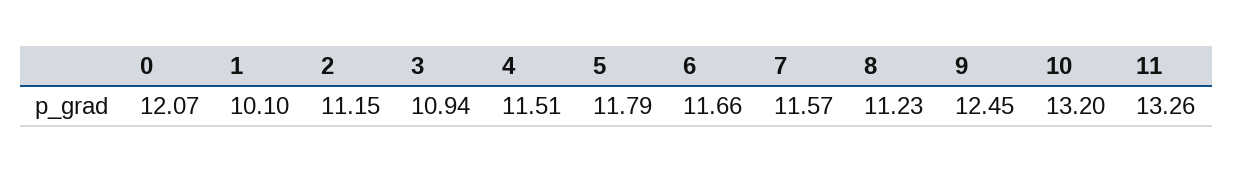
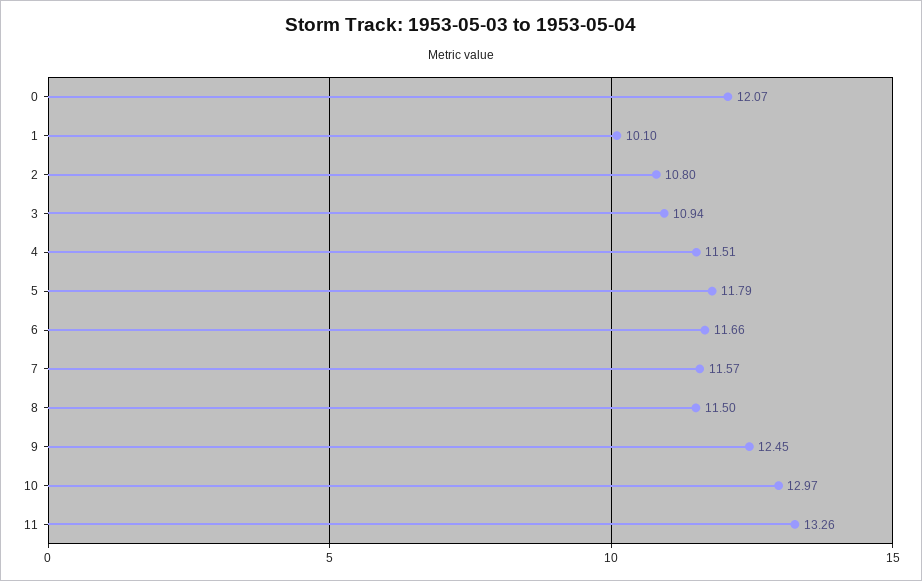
2: 11.15 -> 10.8
8: 11.23 -> 11.5
10: 13.2 -> 12.97

